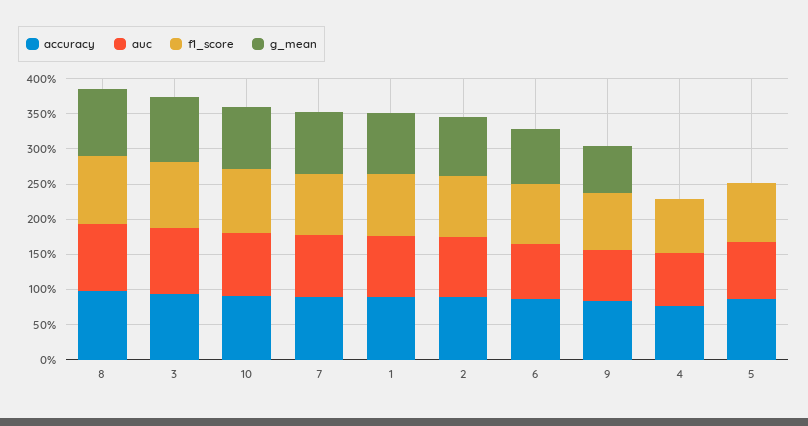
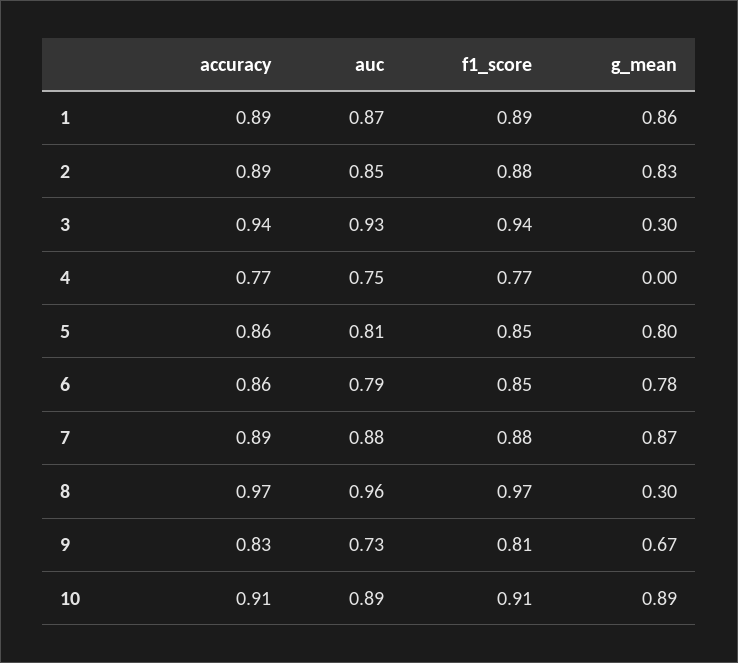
g_mean, 8: 1 -> 0.3
g_mean, 3: 1 -> 0.3
g_mean, 5: 0 -> 0.8

